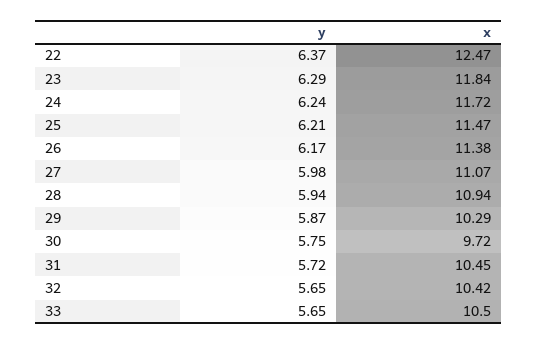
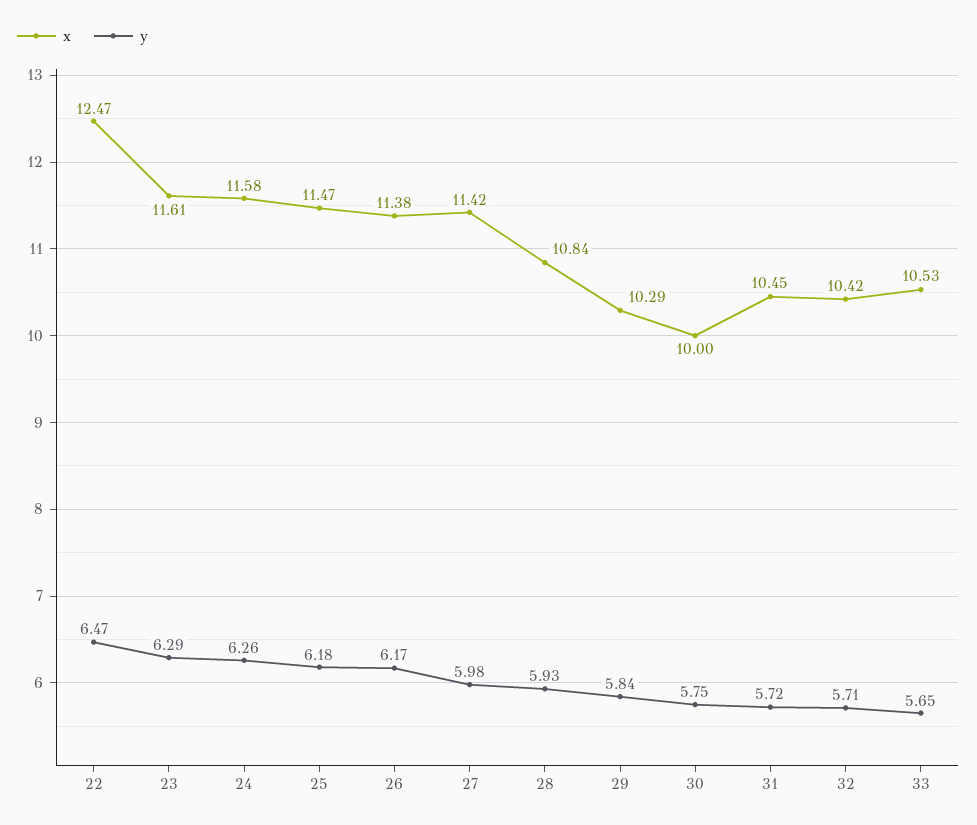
y, 22: 6.37 -> 6.47
x, 23: 11.84 -> 11.61
y, 24: 6.24 -> 6.26
x, 24: 11.72 -> 11.58
y, 25: 6.21 -> 6.18
x, 27: 11.07 -> 11.42
y, 28: 5.94 -> 5.93
x, 28: 10.94 -> 10.84
y, 29: 5.87 -> 5.84
x, 30: 9.72 -> 10
y, 32: 5.65 -> 5.71
x, 33: 10.5 -> 10.53

